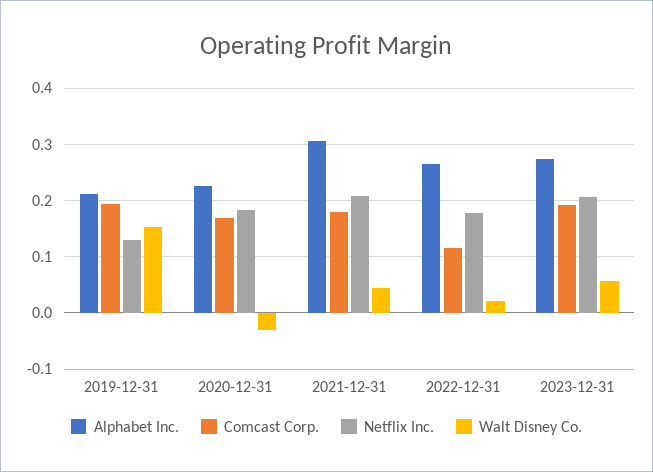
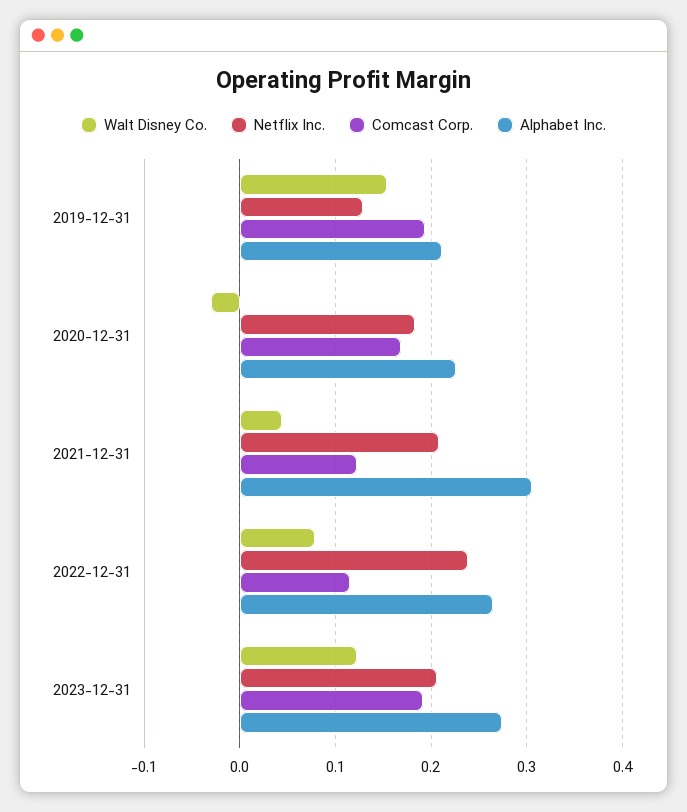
Comcast Corp., 2021-12-31: 0.18 -> 0.12
Netflix Inc., 2022-12-31: 0.18 -> 0.24
Walt Disney Co., 2022-12-31: 0.02 -> 0.08
Walt Disney Co., 2023-12-31: 0.06 -> 0.12

